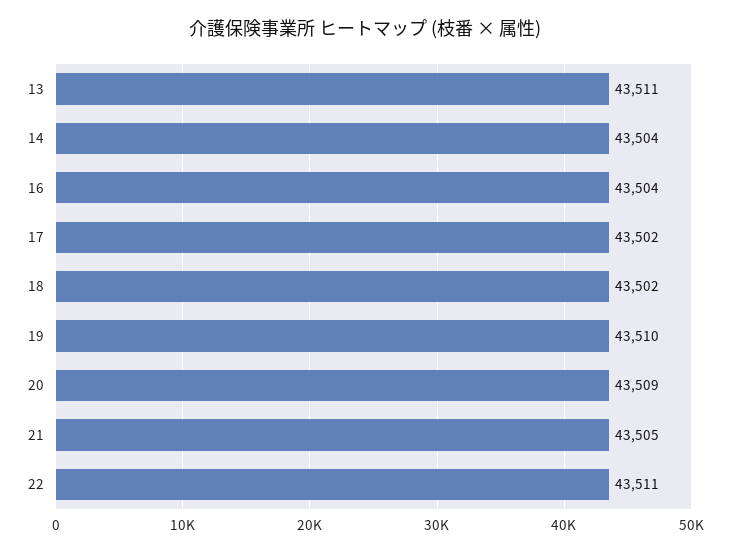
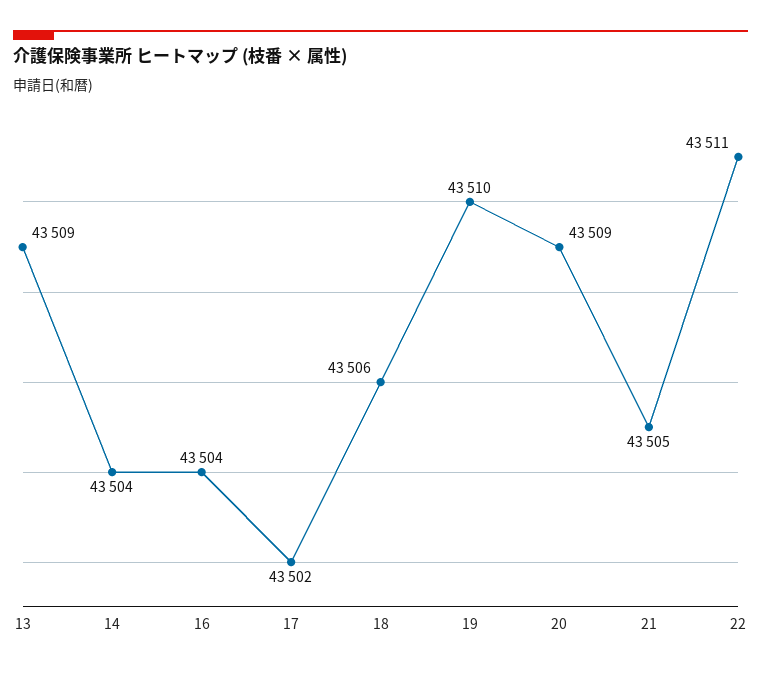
13: 43511 -> 43509
18: 43502 -> 43506

